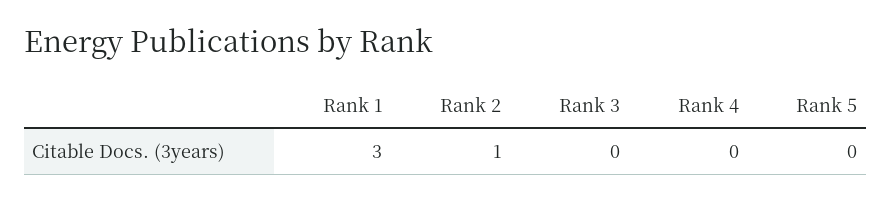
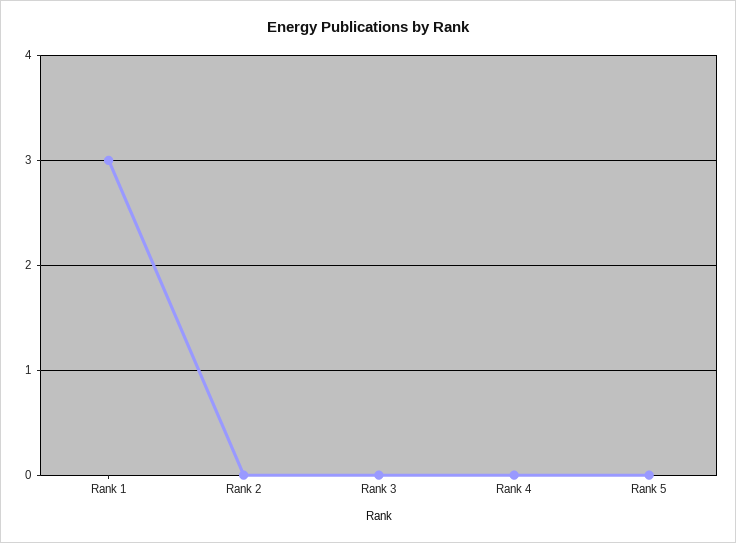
Rank 2: 1 -> 0

